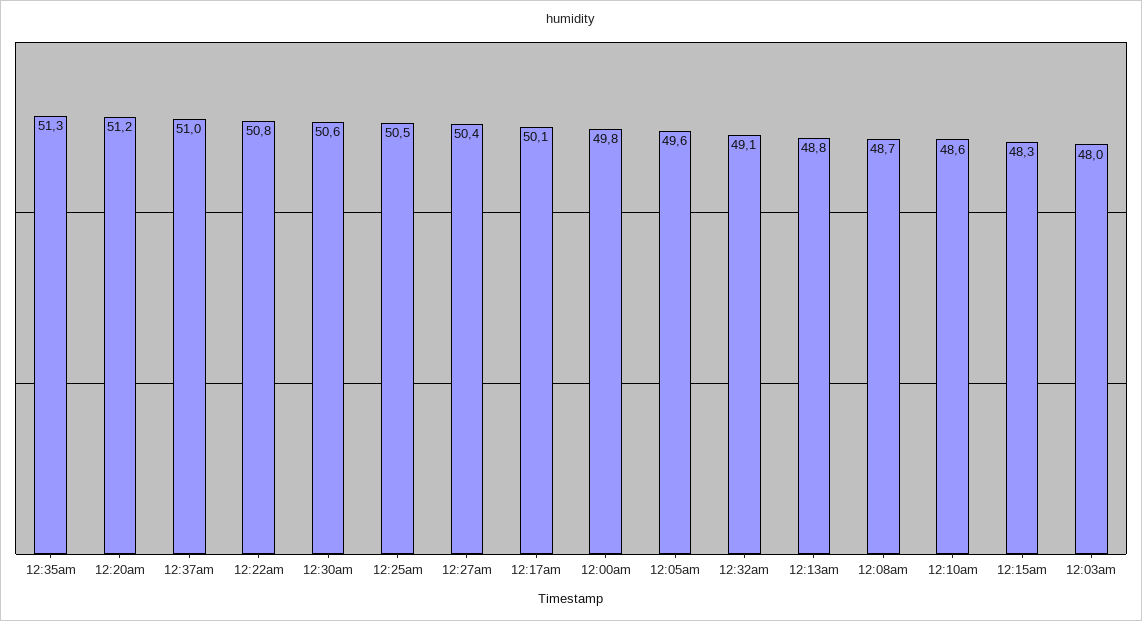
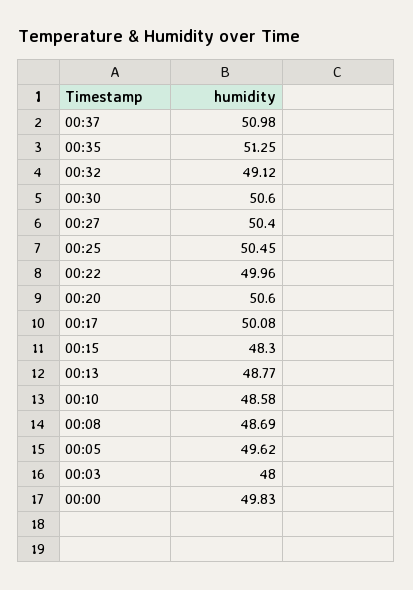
12:20am: 51.2 -> 50.6
12:22am: 50.8 -> 49.96

